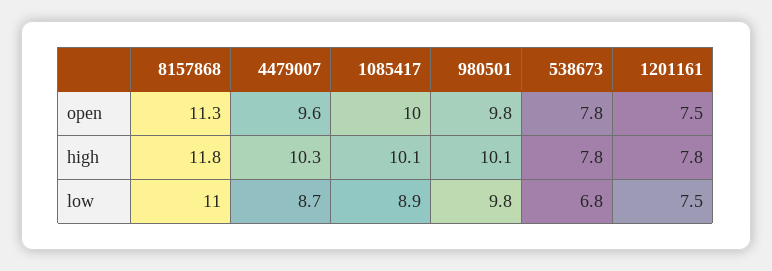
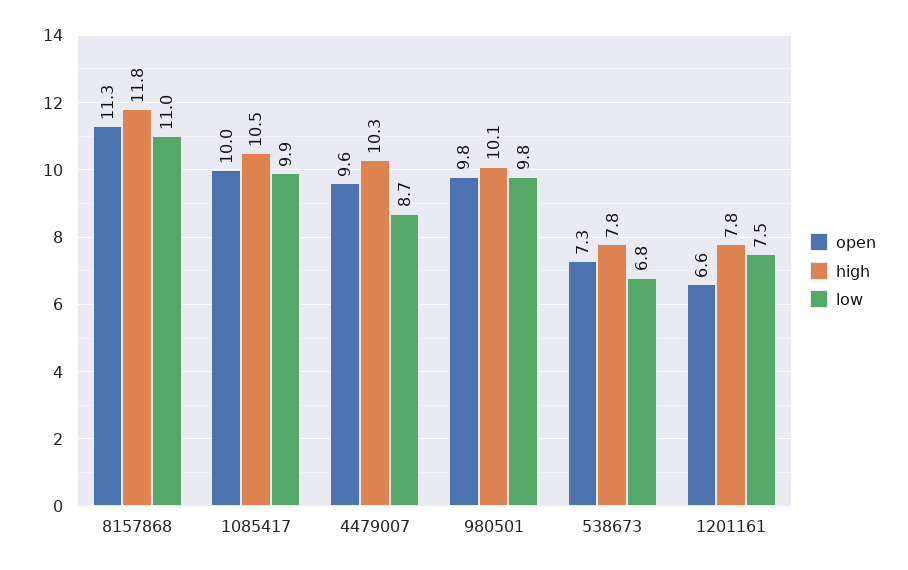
open, 538673: 7.8 -> 7.3
open, 1201161: 7.5 -> 6.6
high, 1085417: 10.1 -> 10.5
low, 1085417: 8.9 -> 9.9

